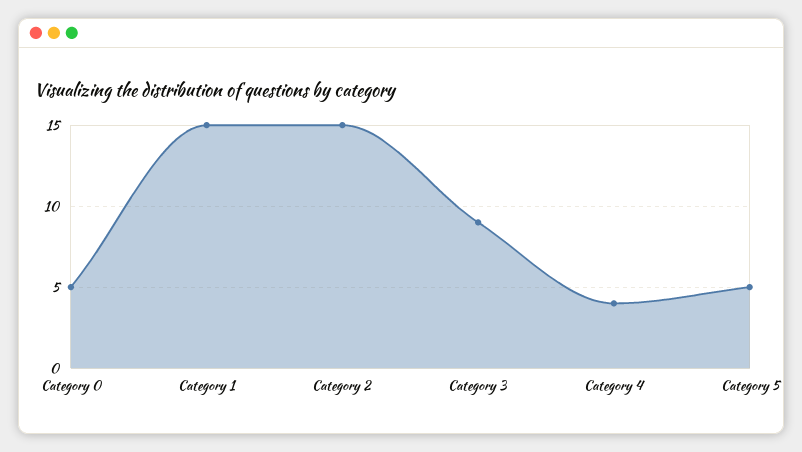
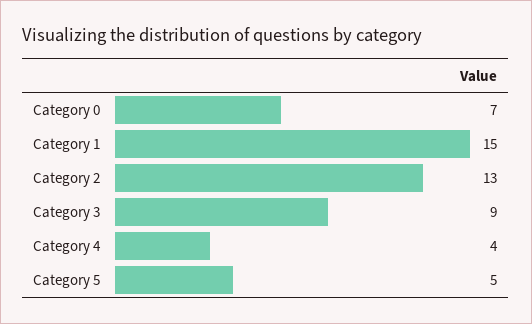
Category 0: 5 -> 7
Category 2: 15 -> 13

